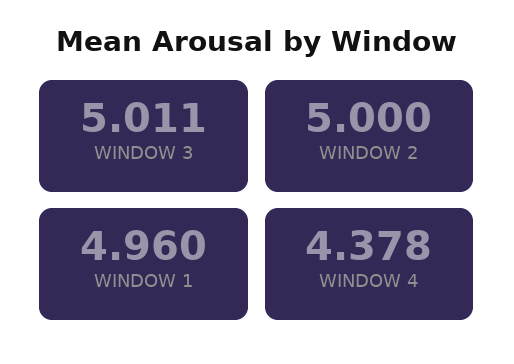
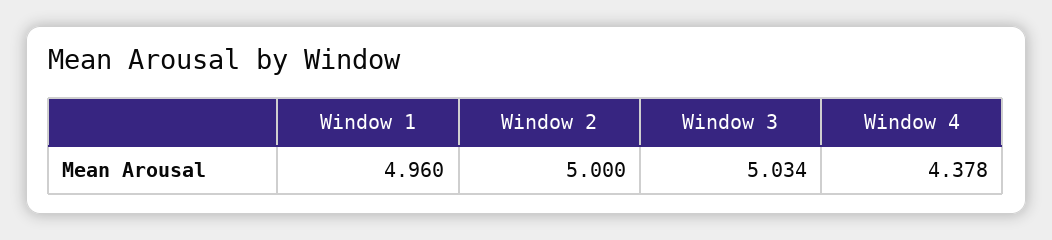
WINDOW 3: 5.011 -> 5.034

